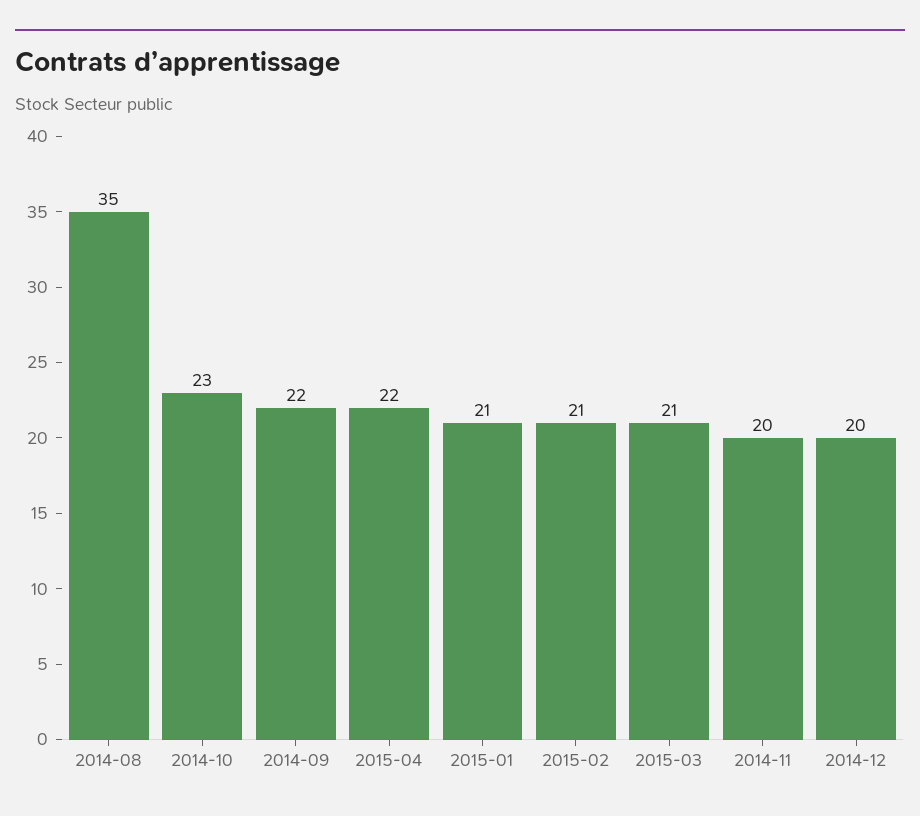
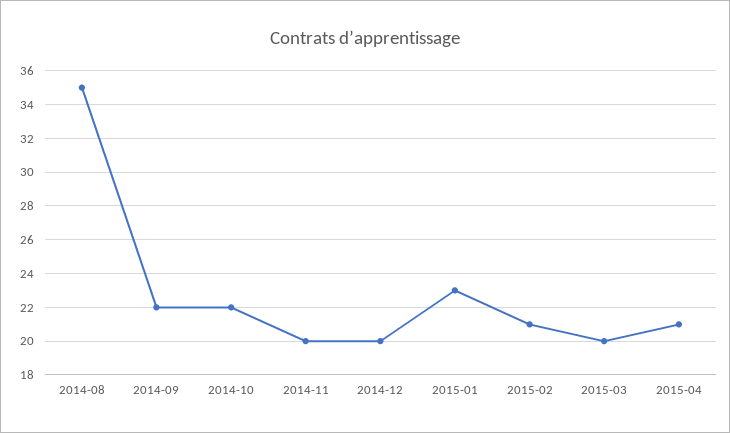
2014-10: 23 -> 22
2015-04: 22 -> 21
2015-01: 21 -> 23
2015-03: 21 -> 20

